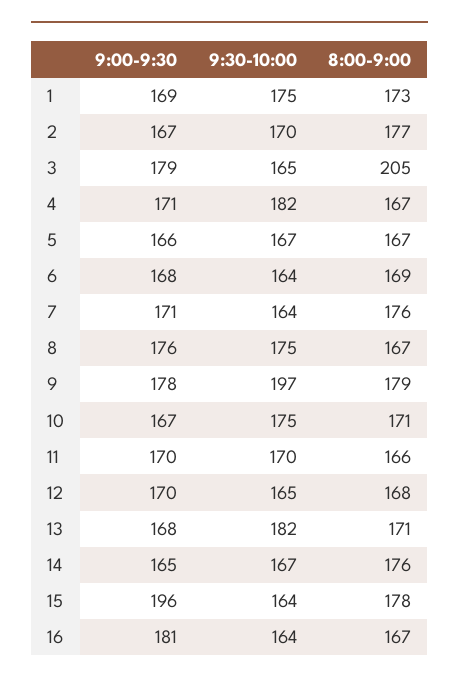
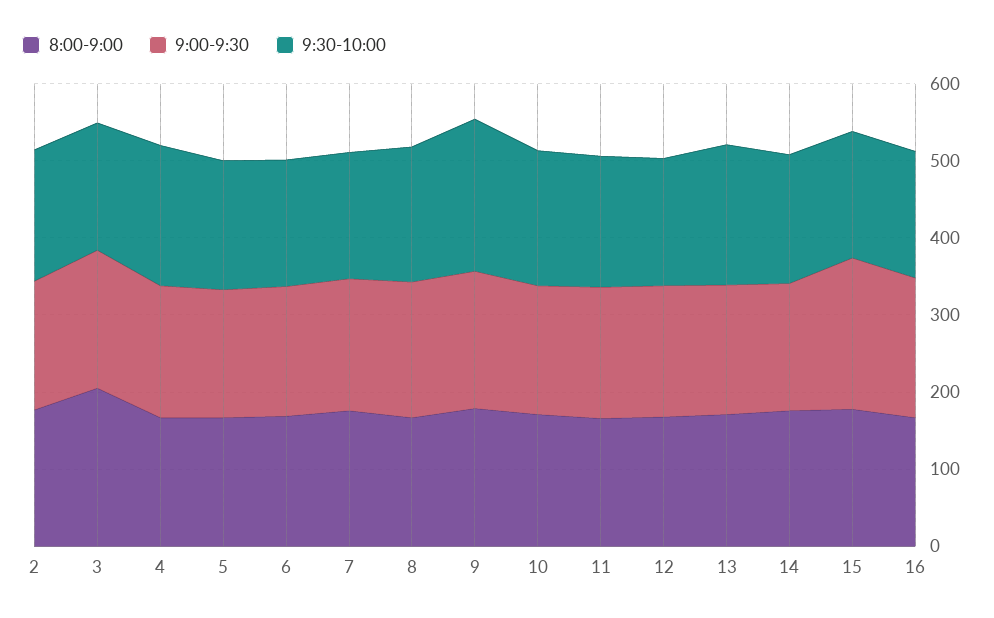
9:00-9:30, 1: 169 -> none
9:30-10:00, 1: 175 -> none
8:00-9:00, 1: 173 -> none

